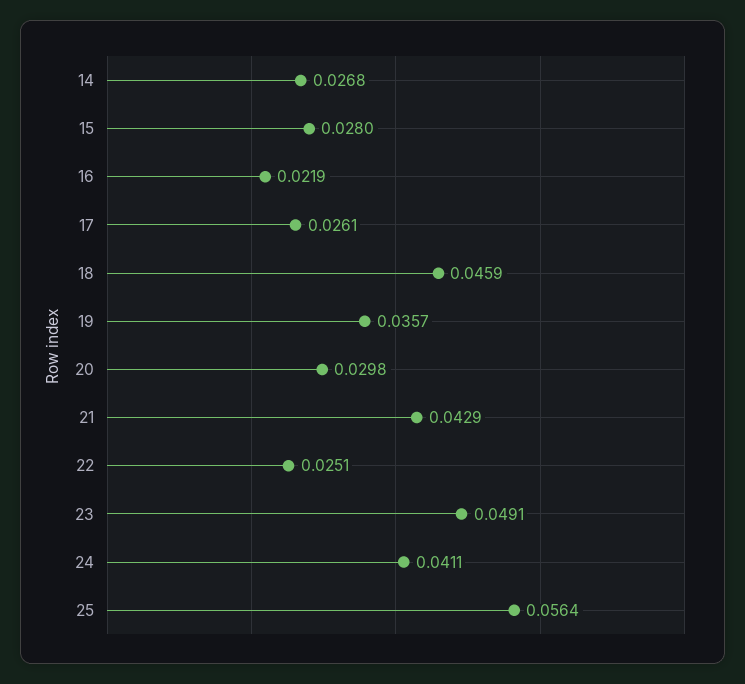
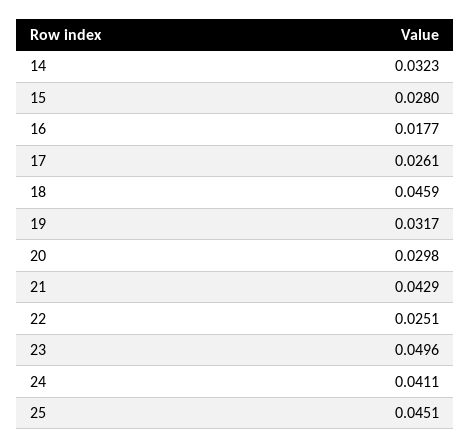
14: 0.0268 -> 0.0323
16: 0.0219 -> 0.0177
19: 0.0357 -> 0.0317
23: 0.0491 -> 0.0496
25: 0.0564 -> 0.0451

